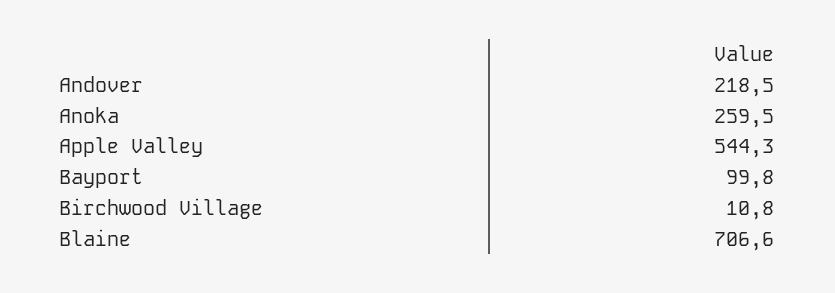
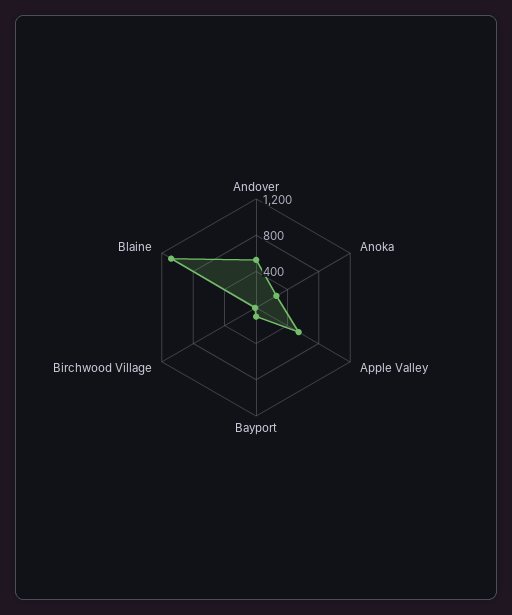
Andover: 218.5 -> 500
Blaine: 706.6 -> 1100

